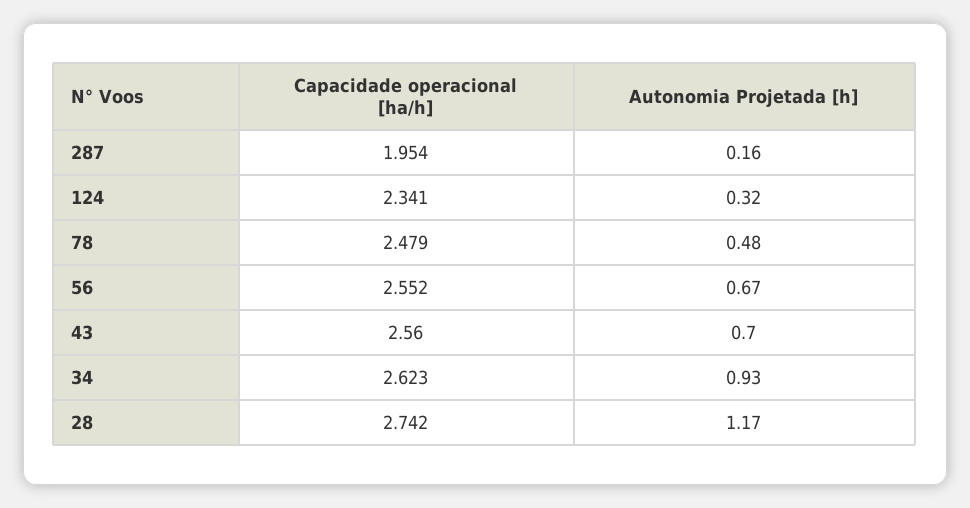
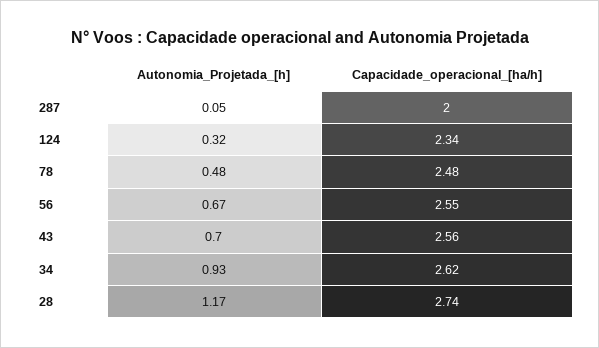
Capacidade operacional [ha/h], 287: 1.954 -> 2
Autonomia Projetada [h], 287: 0.16 -> 0.05

